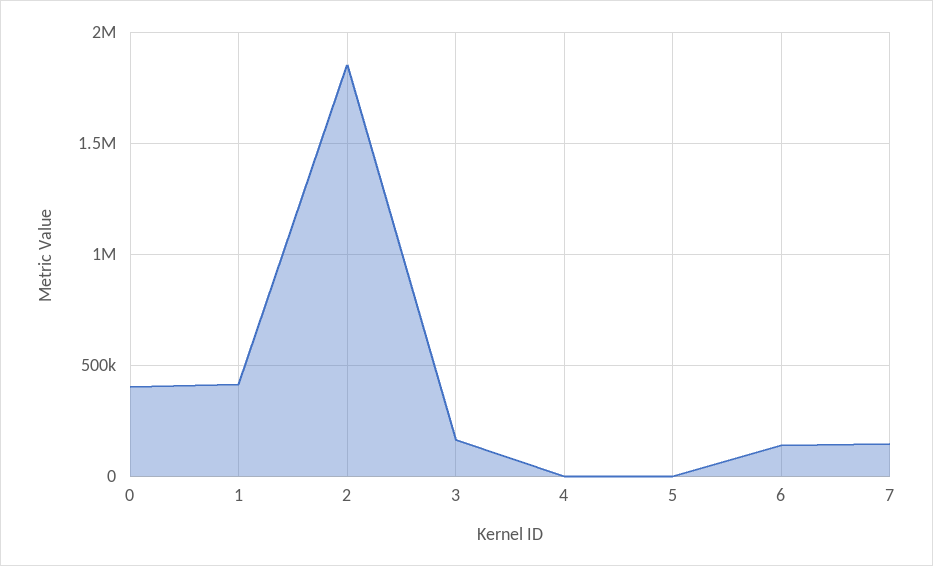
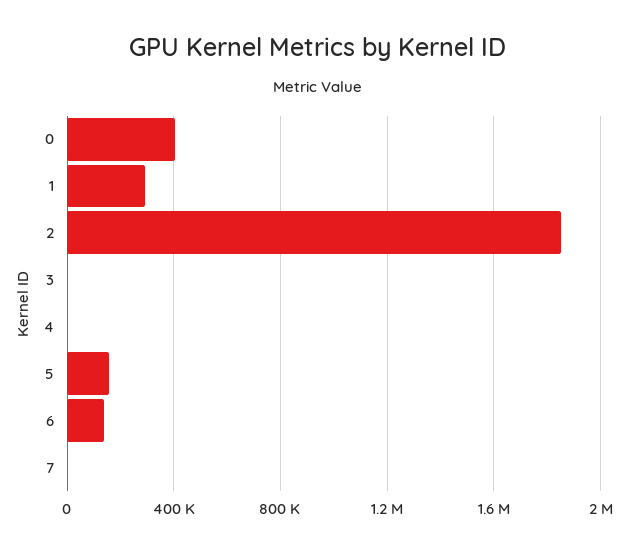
1: 400000 -> 300000
3: 150000 -> 0
5: 0 -> 150000
7: 150000 -> 0

